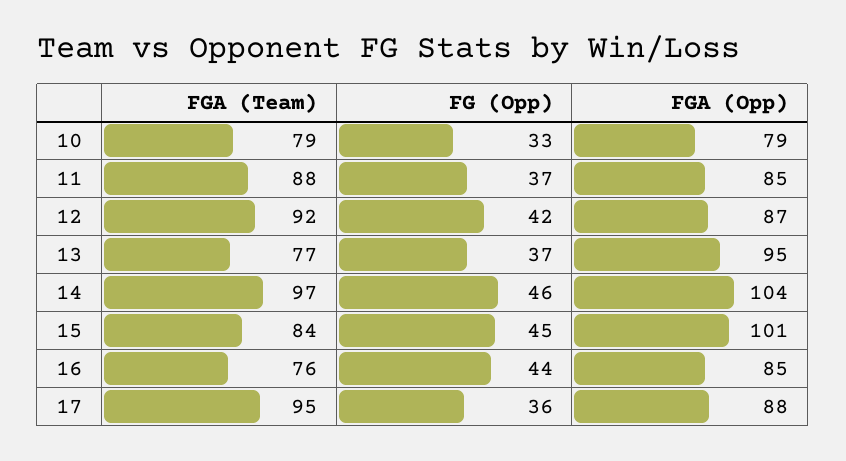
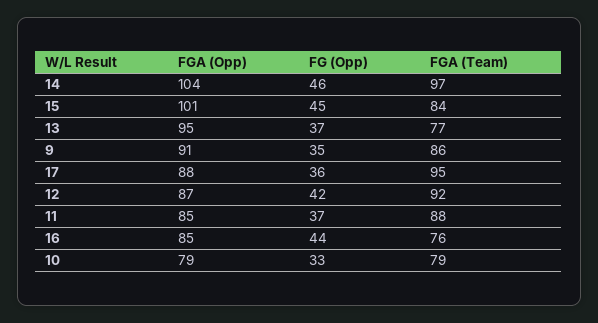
FGA (Opp), 9: none -> 91
FG (Opp), 9: none -> 35
FGA (Team), 9: none -> 86

